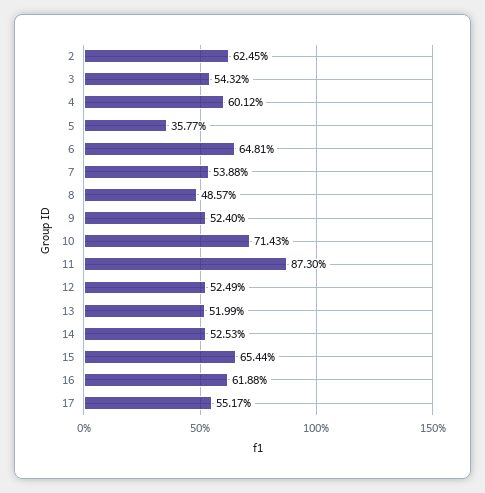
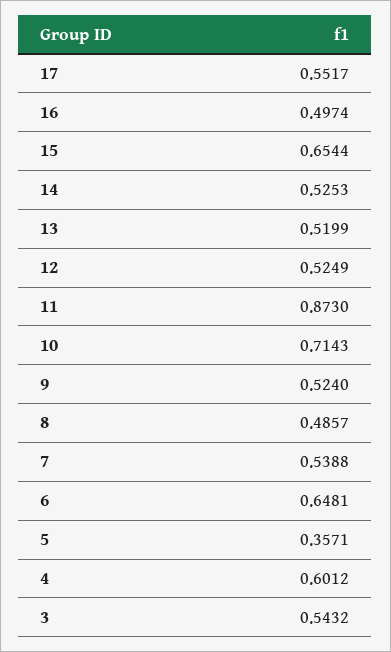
2: 0.6245 -> none
5: 0.3577 -> 0.3571
16: 0.6188 -> 0.4974

